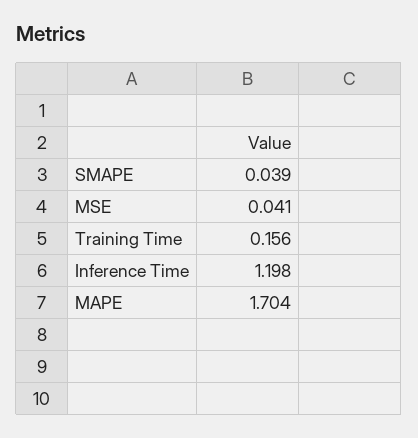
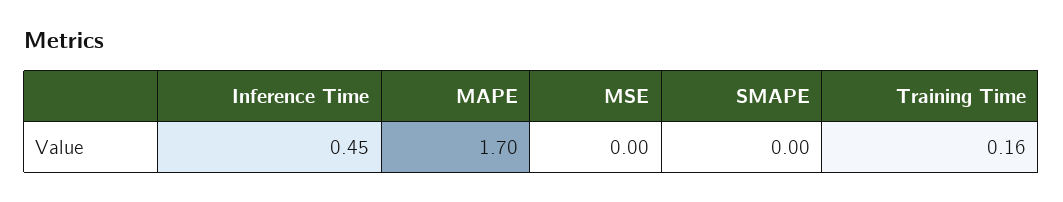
SMAPE: 0.039 -> 0
MSE: 0.041 -> 0
Inference Time: 1.198 -> 0.45

